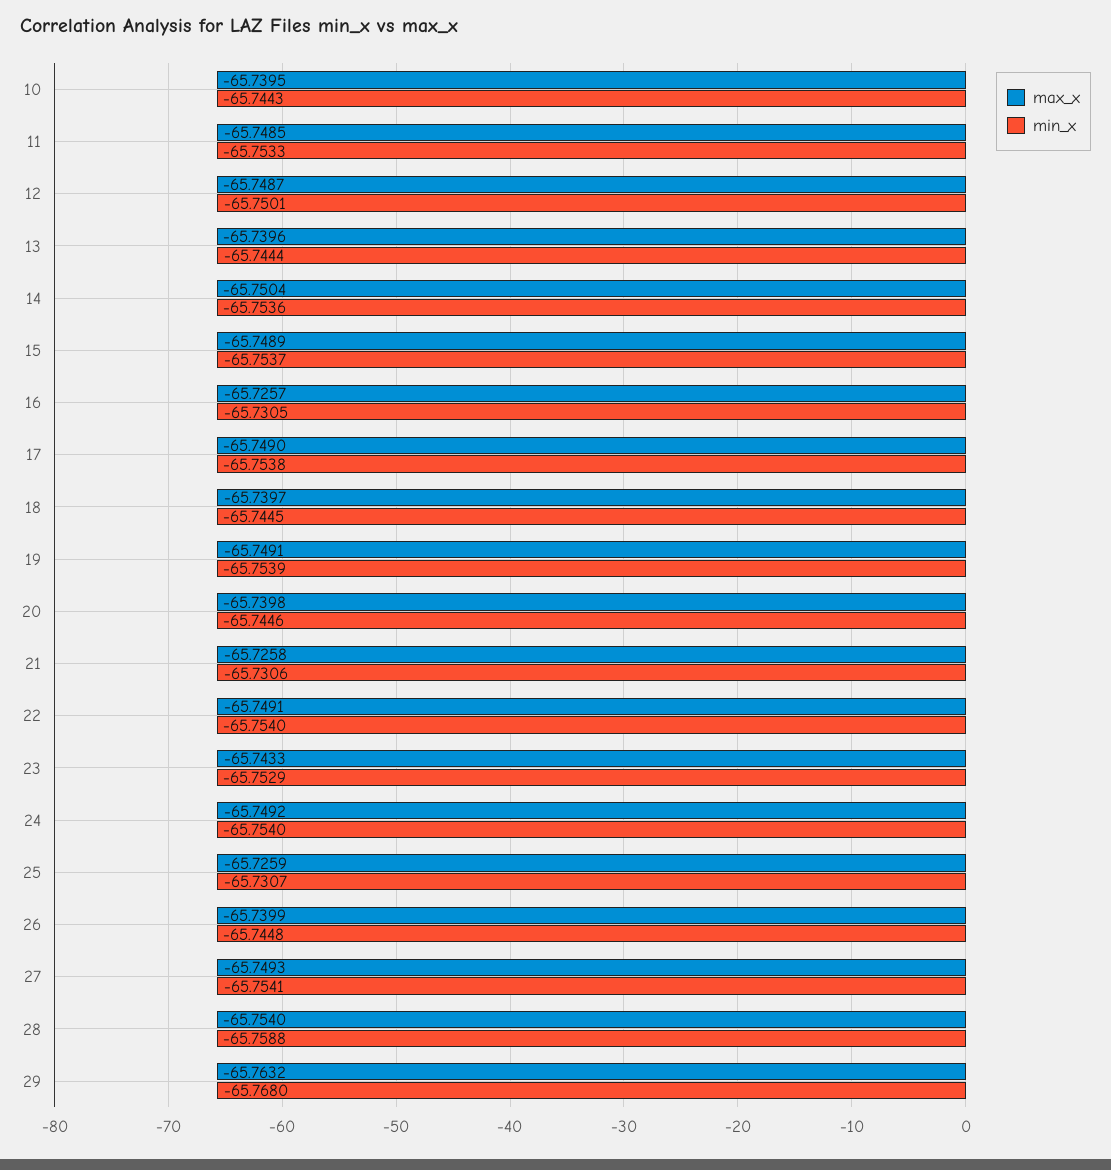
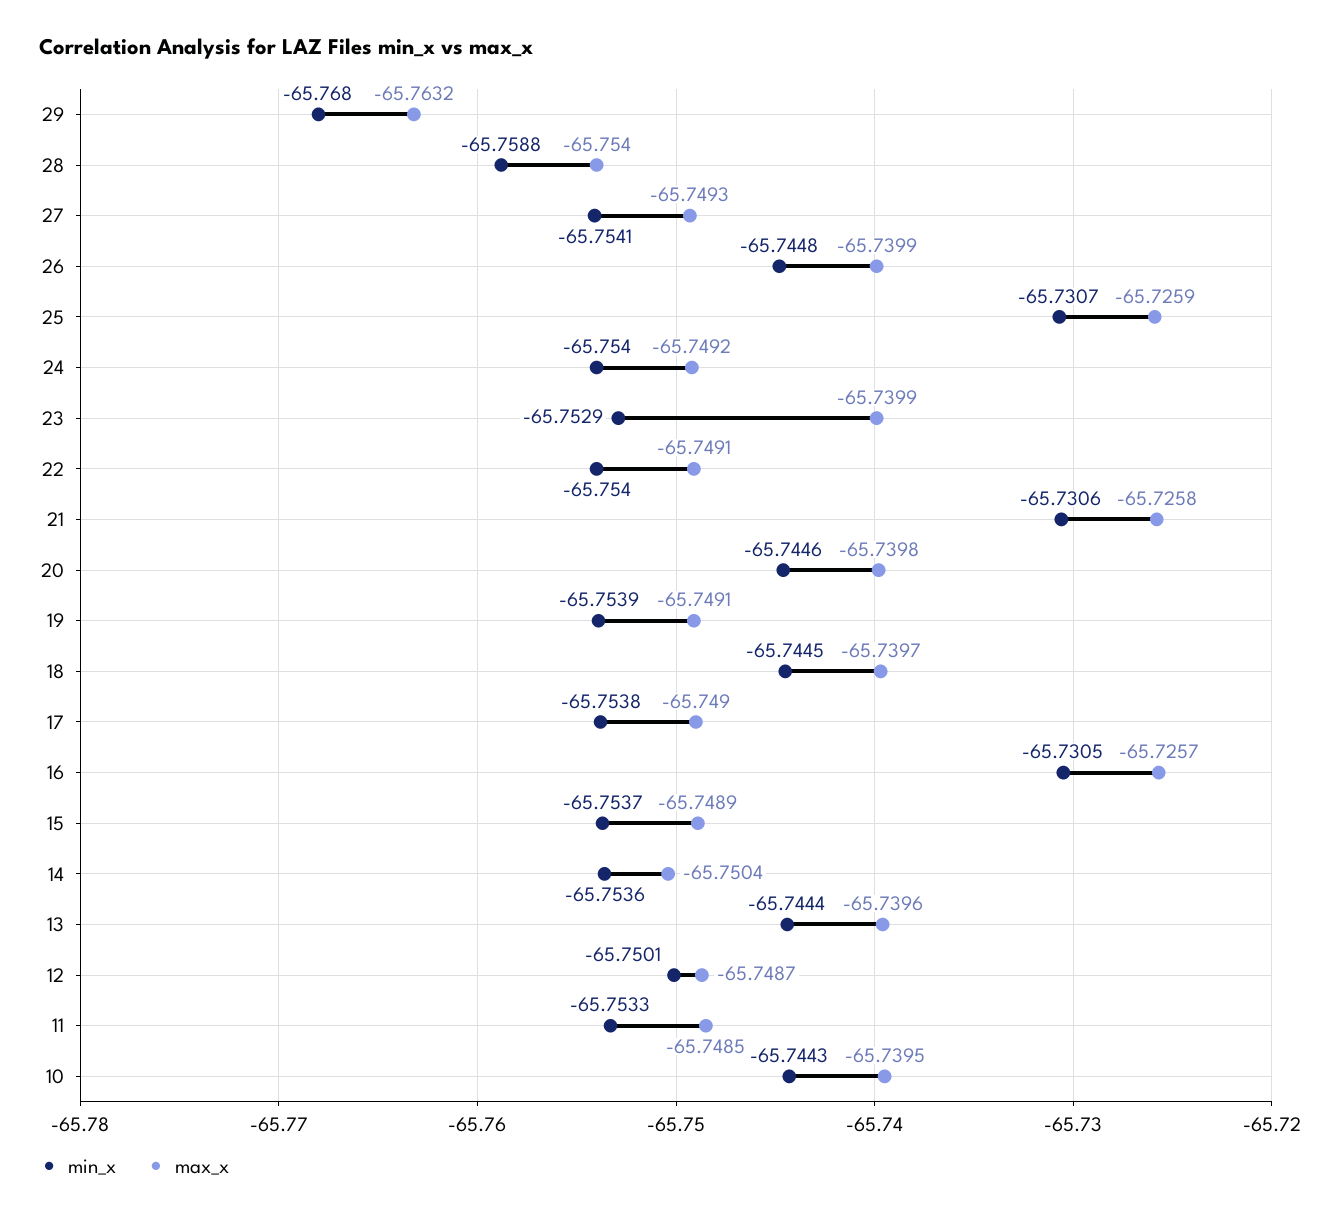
max_x, 23: -65.7433 -> -65.7399

